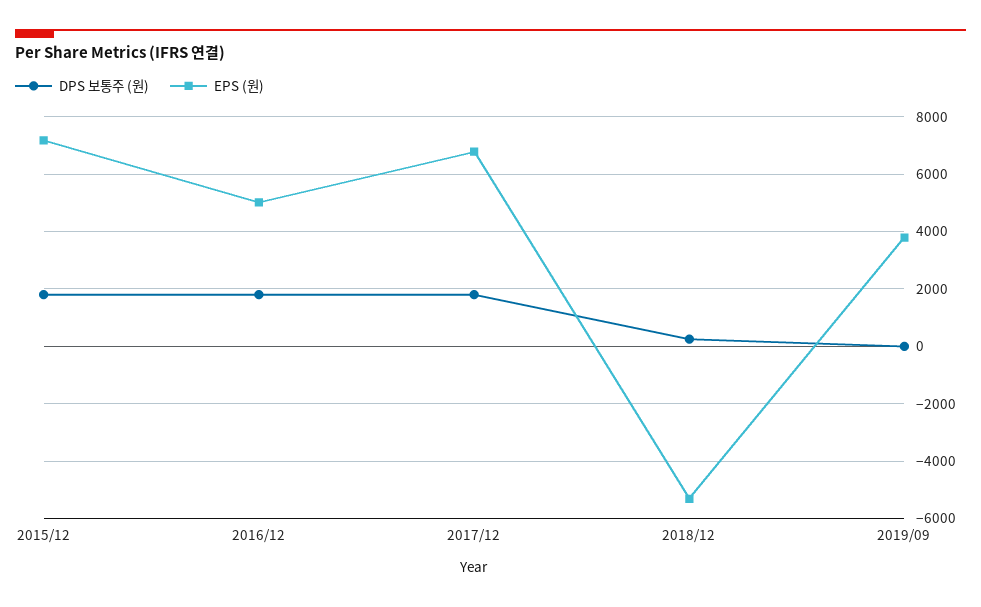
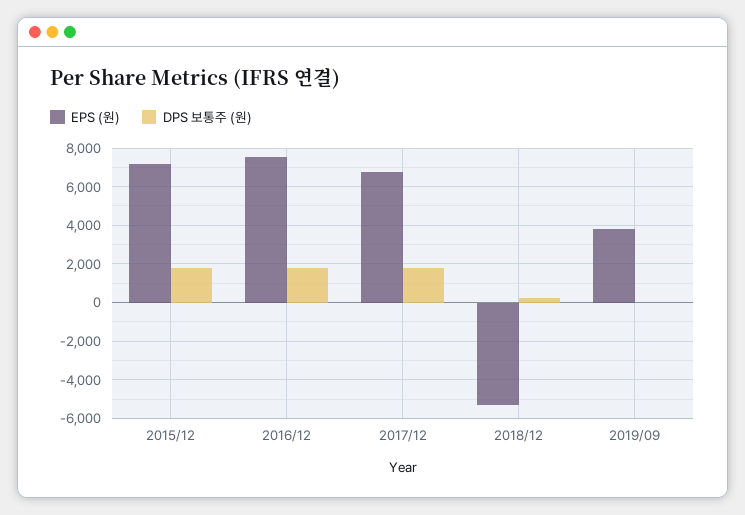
EPS (원), 2016/12: 5000 -> 7500

